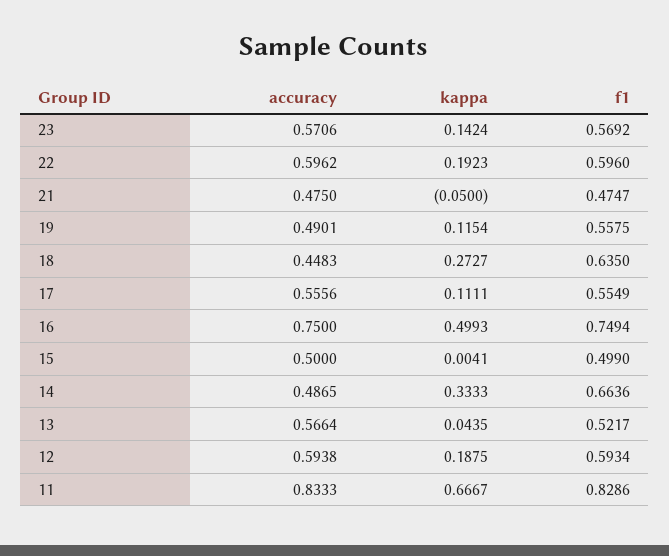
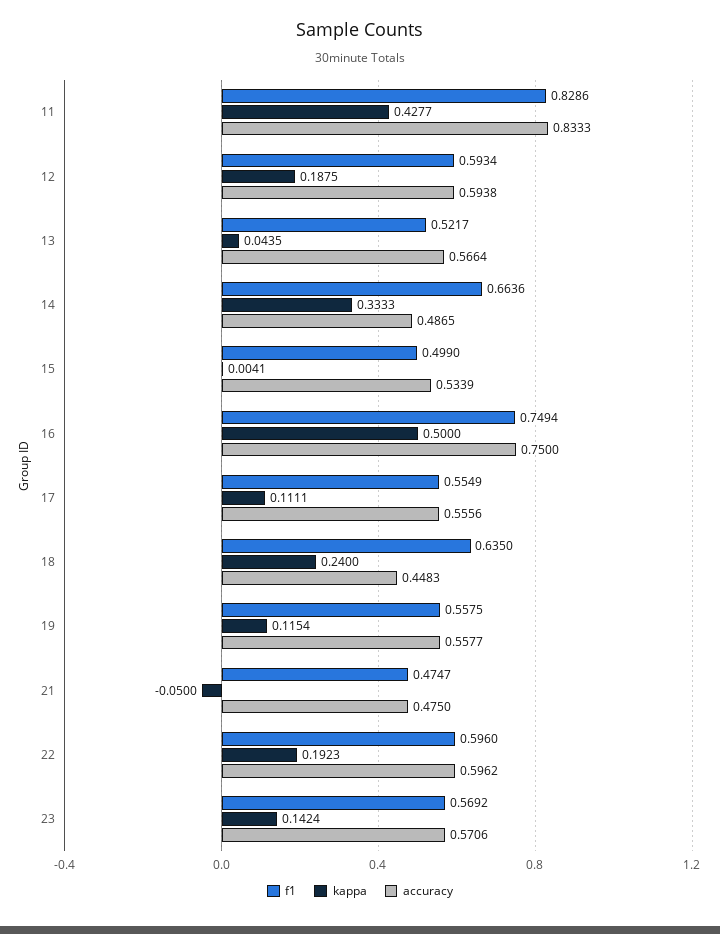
accuracy, 19: 0.4901 -> 0.5577
kappa, 18: 0.2727 -> 0.24
kappa, 16: 0.4993 -> 0.5
accuracy, 15: 0.5 -> 0.5339
kappa, 11: 0.6667 -> 0.4277

